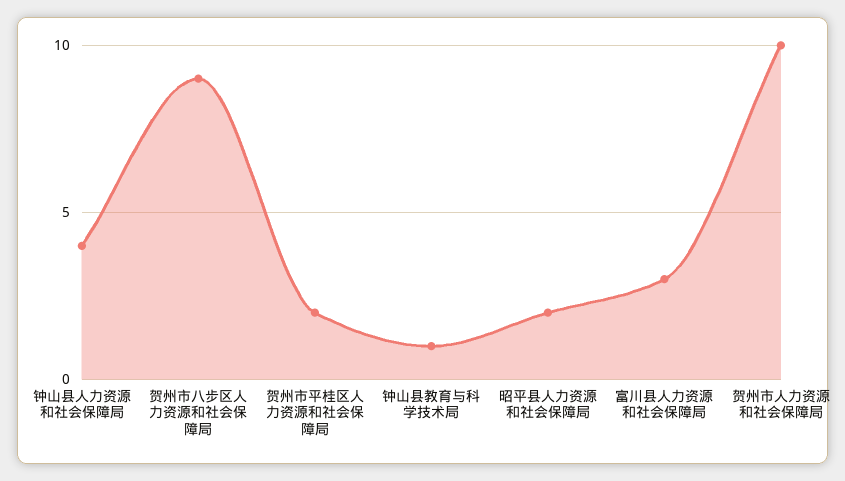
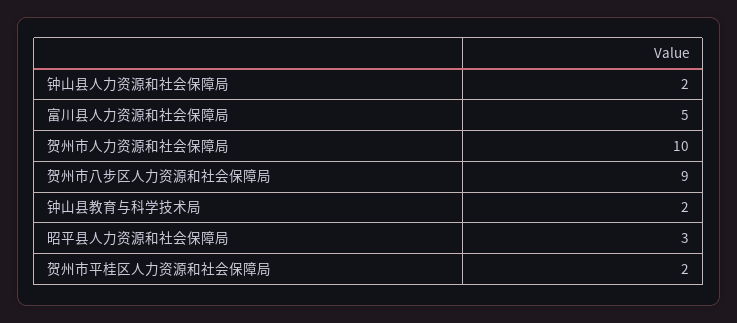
钟山县人力资源和社会保障局: 4 -> 2
钟山县教育与科学技术局: 1 -> 2
昭平县人力资源和社会保障局: 2 -> 3
富川县人力资源和社会保障局: 3 -> 5

